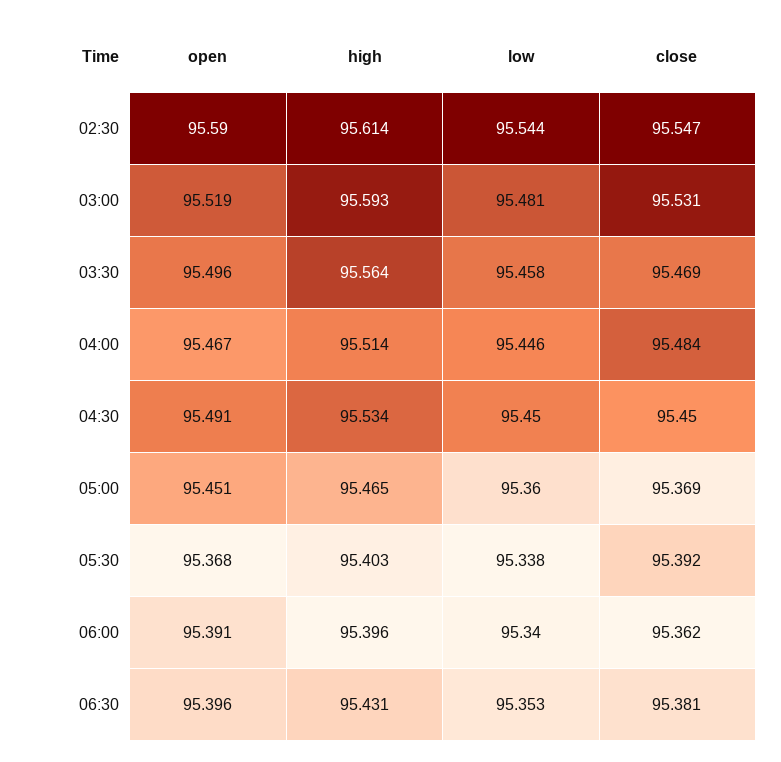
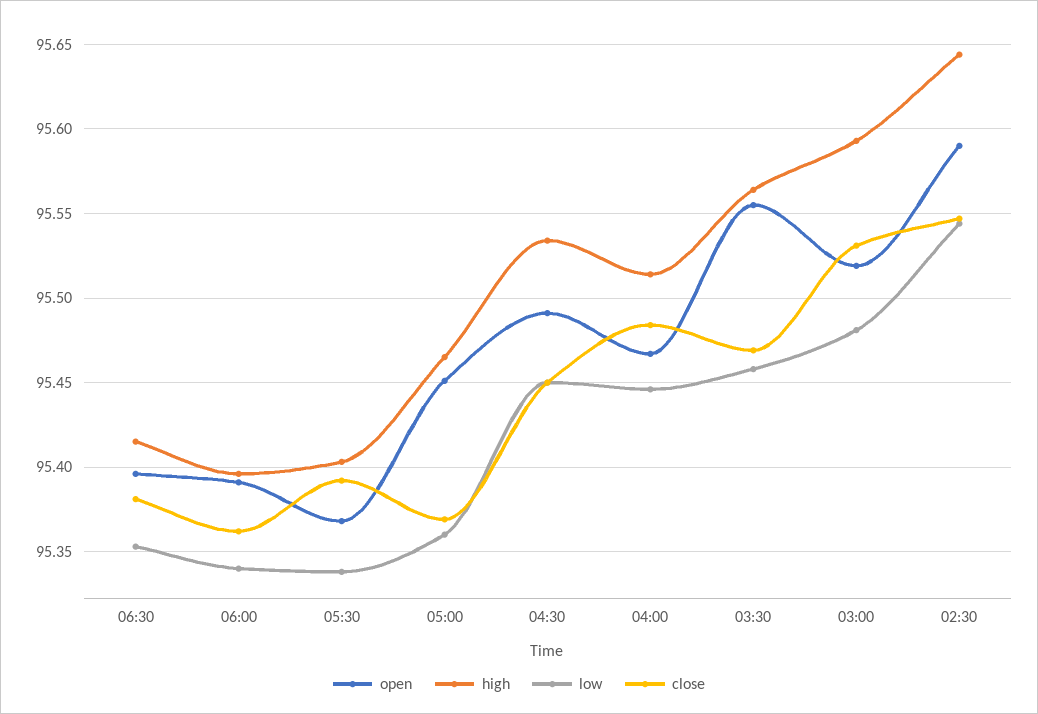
high, 02:30: 95.614 -> 95.645
open, 03:30: 95.496 -> 95.555
high, 06:30: 95.431 -> 95.415

